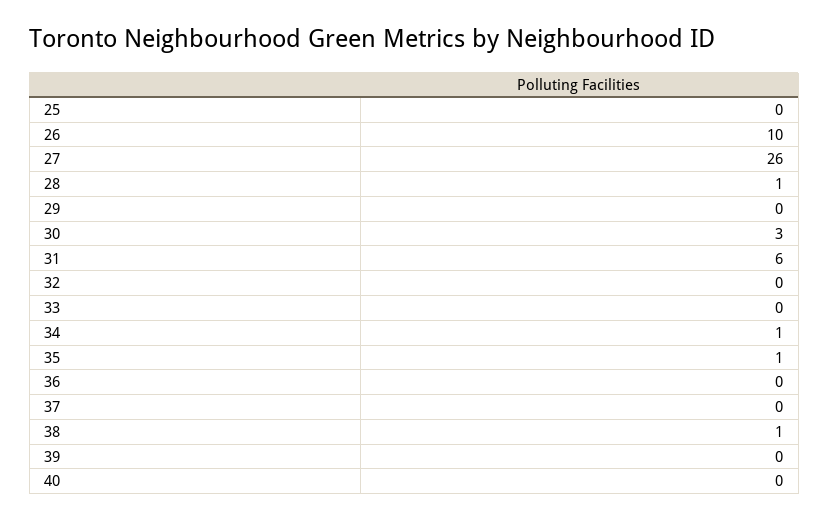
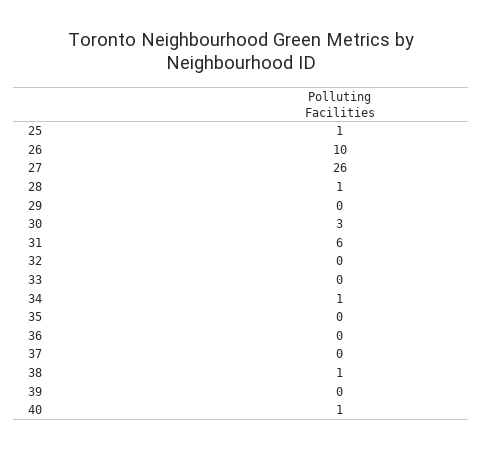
25: 0 -> 1
35: 1 -> 0
40: 0 -> 1

